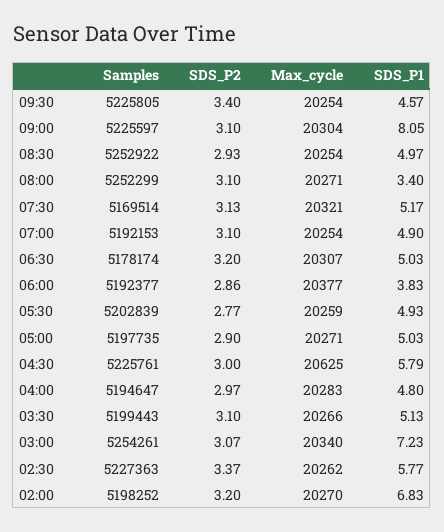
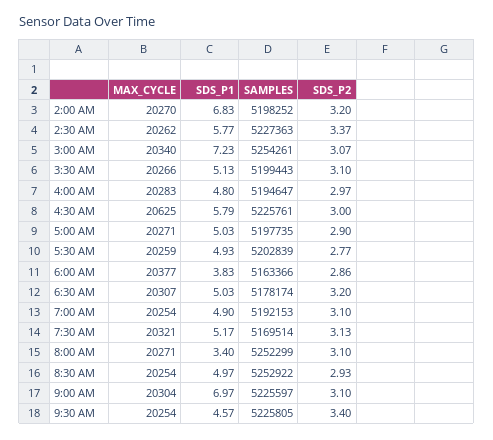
SDS_P1, 09:00: 8.05 -> 6.97
Samples, 06:00: 5192377 -> 5163366

